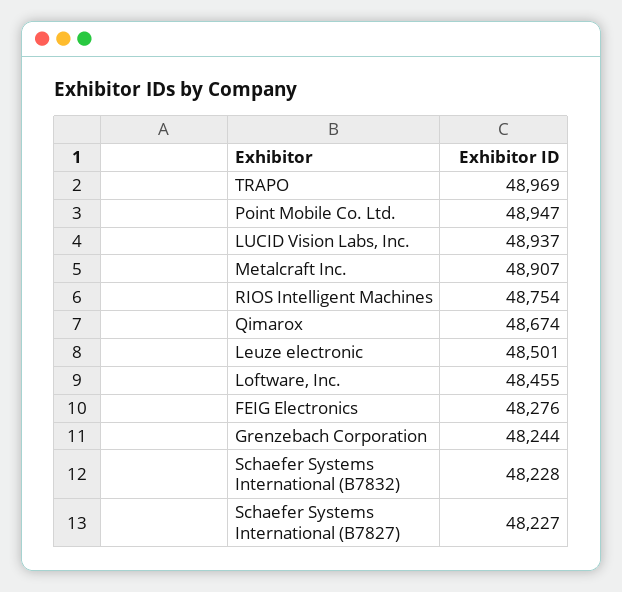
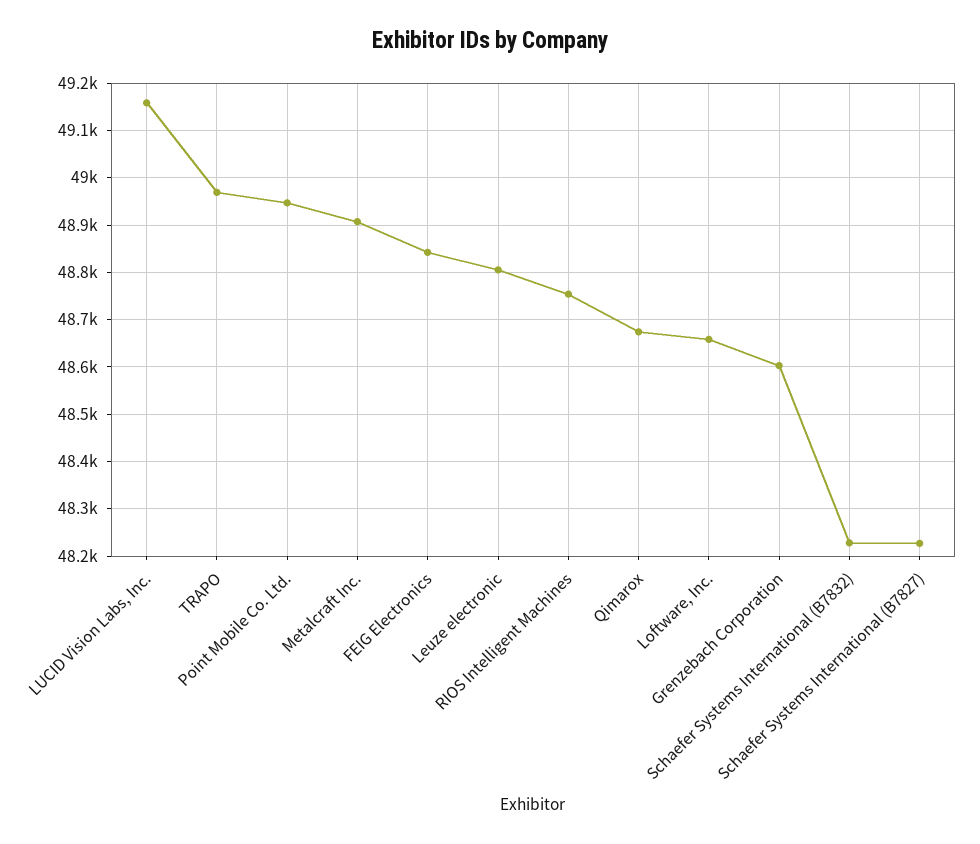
LUCID Vision Labs, Inc.: 48937 -> 49160
Leuze electronic: 48501 -> 48800
Loftware, Inc.: 48455 -> 48660
FEIG Electronics: 48276 -> 48840
Grenzebach Corporation: 48244 -> 48600

